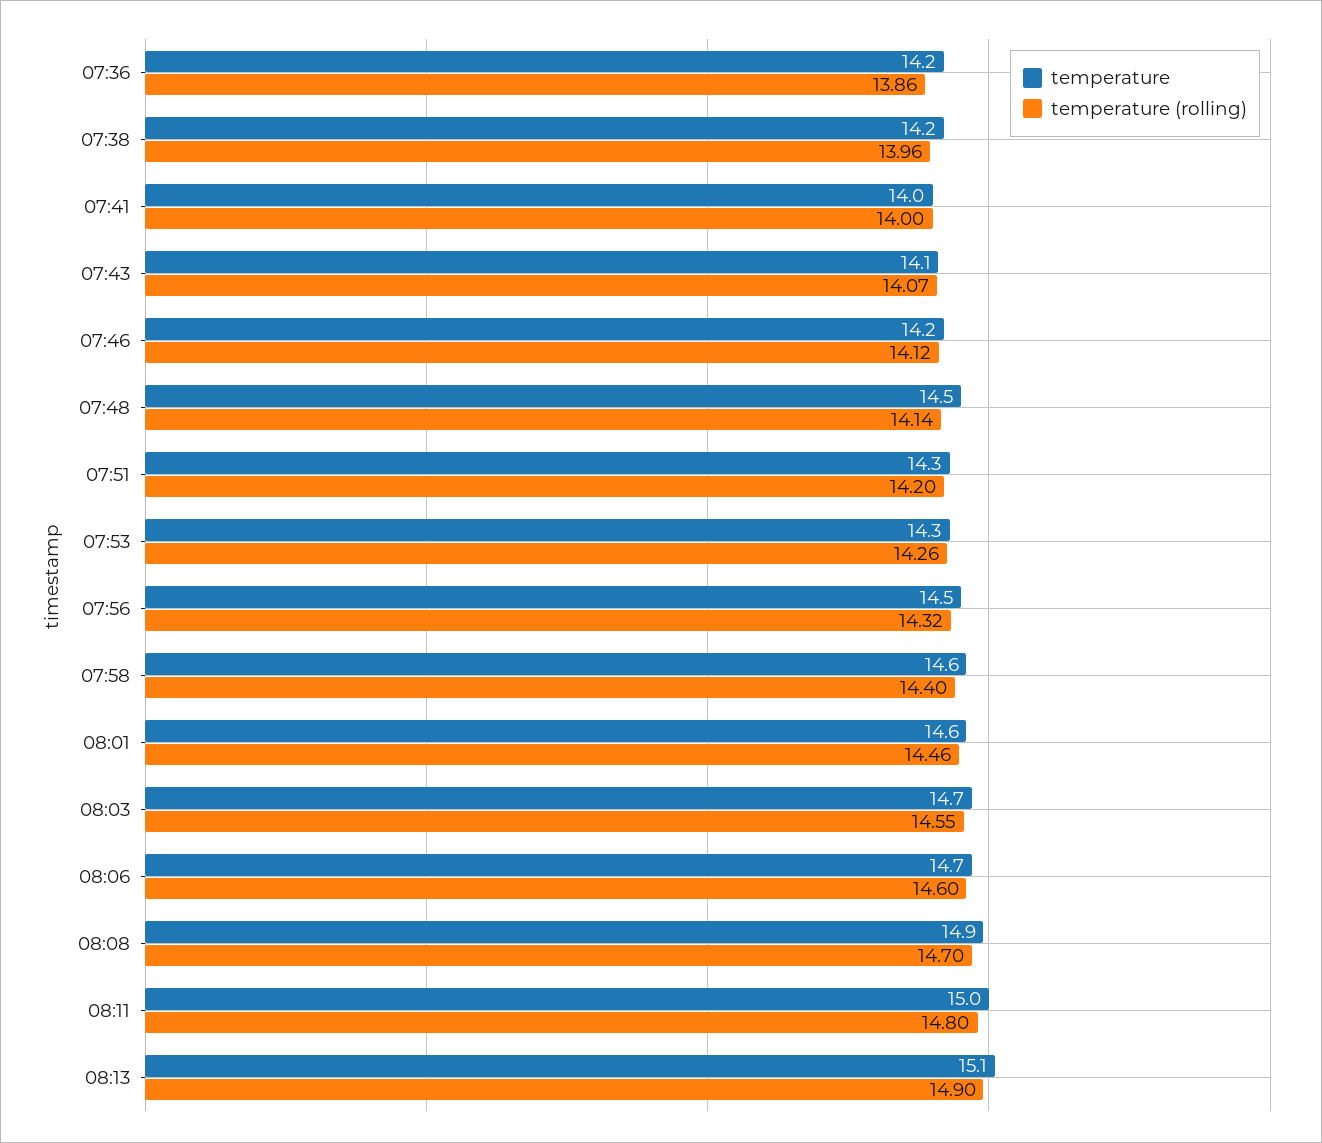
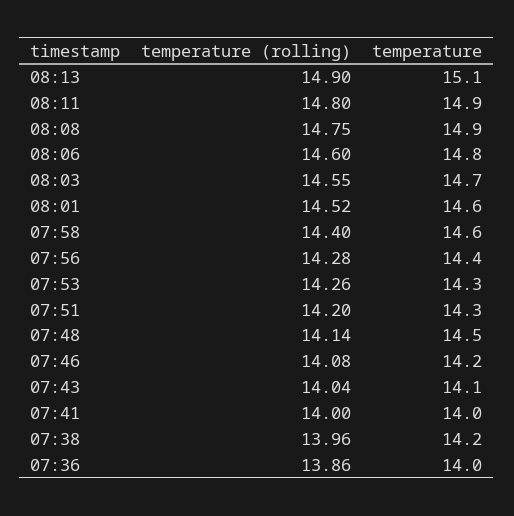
temperature, 07:36: 14.2 -> 14
temperature (rolling), 07:43: 14.07 -> 14.04
temperature (rolling), 07:46: 14.12 -> 14.08
temperature, 07:56: 14.5 -> 14.4
temperature (rolling), 07:56: 14.32 -> 14.28
temperature (rolling), 08:01: 14.46 -> 14.52
temperature, 08:06: 14.7 -> 14.8
temperature (rolling), 08:08: 14.7 -> 14.75
temperature, 08:11: 15 -> 14.9

